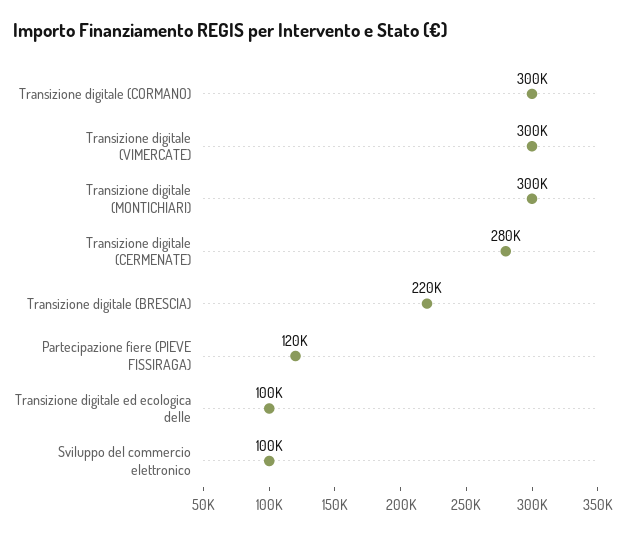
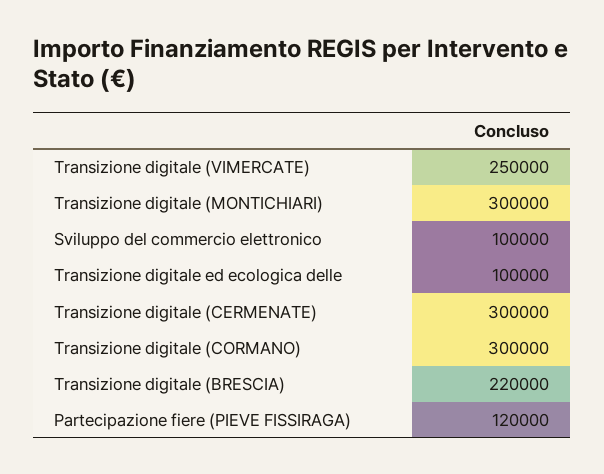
Transizione digitale (VIMERCATE): 300000 -> 250000
Transizione digitale (CERMENATE): 280000 -> 300000

